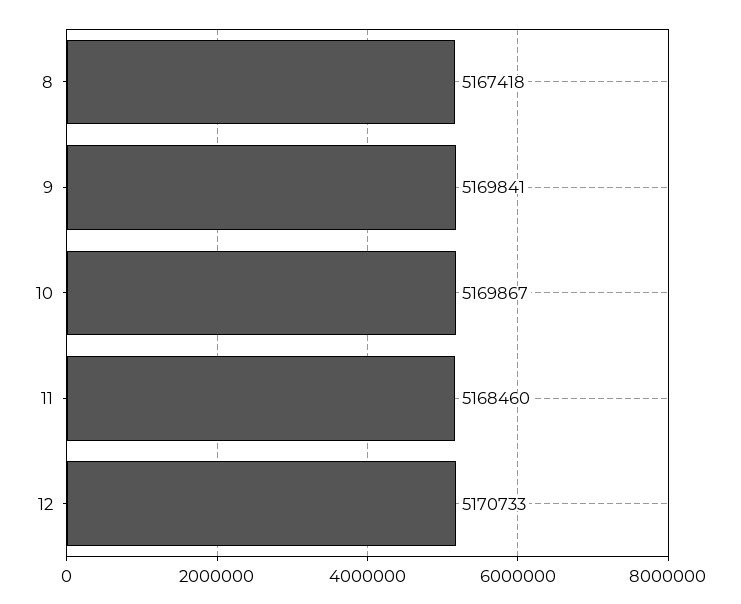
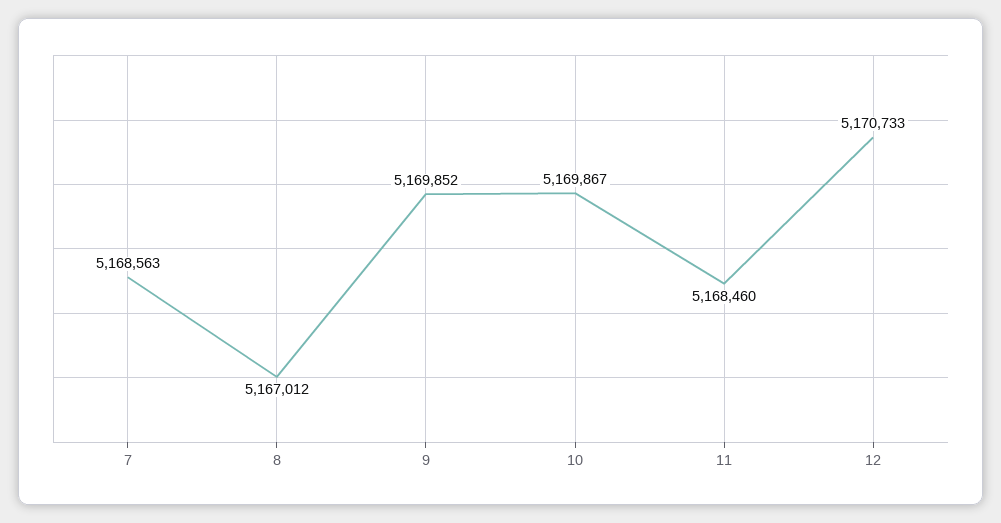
8: 5167418 -> 5167012
9: 5169841 -> 5169852
7: none -> 5168563

